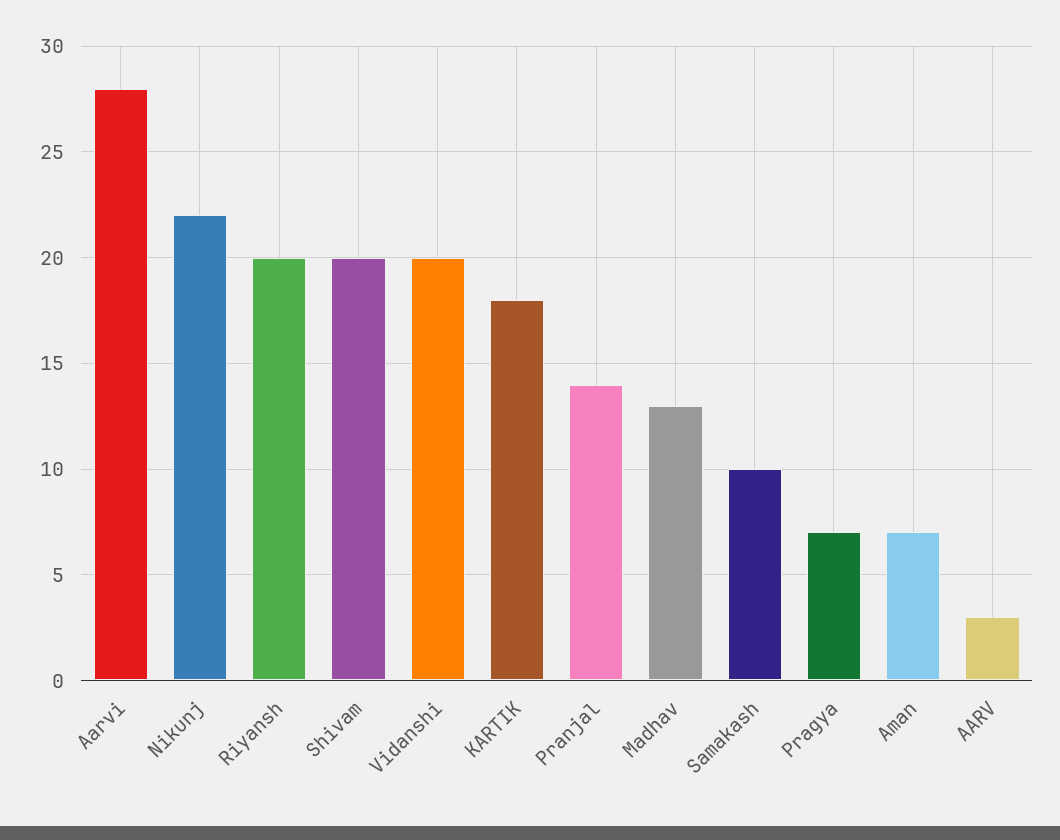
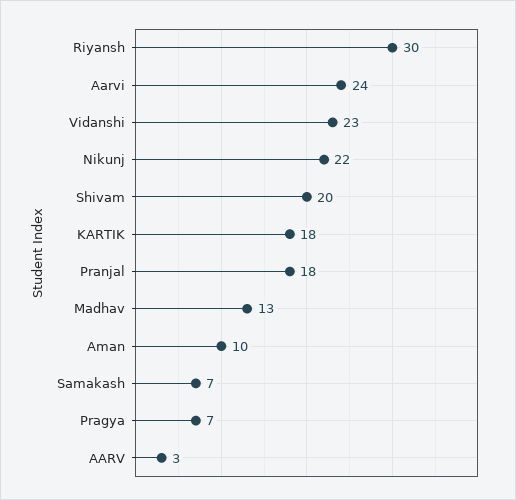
Aarvi: 28 -> 24
Riyansh: 20 -> 30
Vidanshi: 20 -> 23
Pranjal: 14 -> 18
Samakash: 10 -> 7
Aman: 7 -> 10

